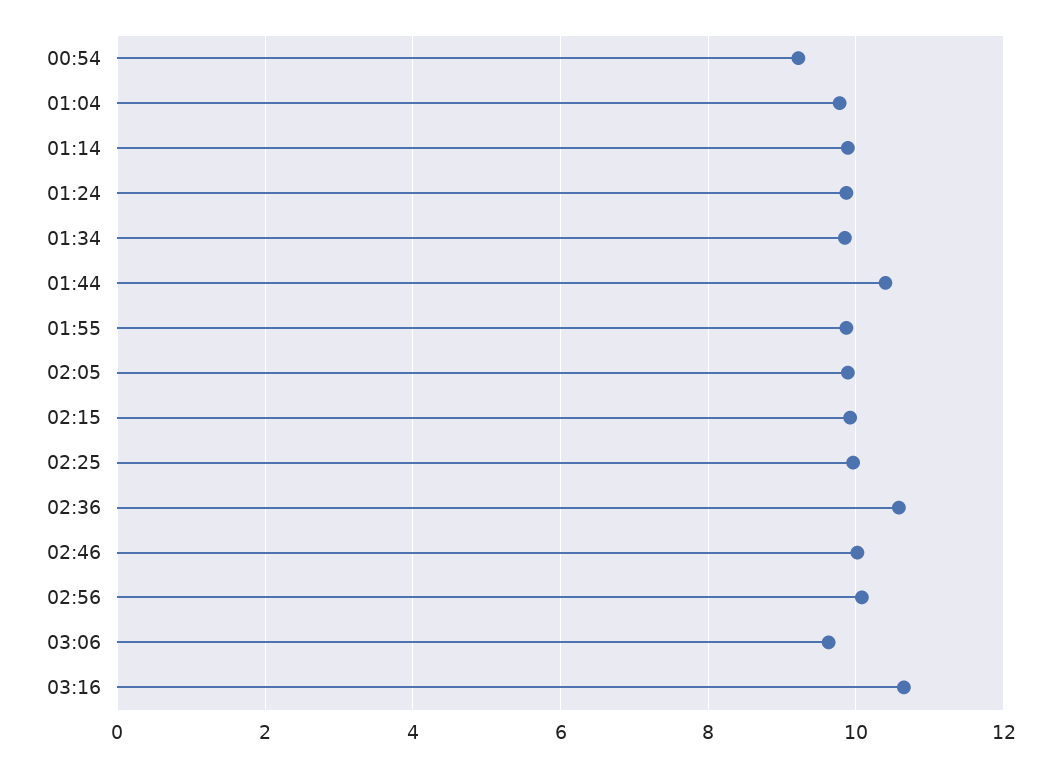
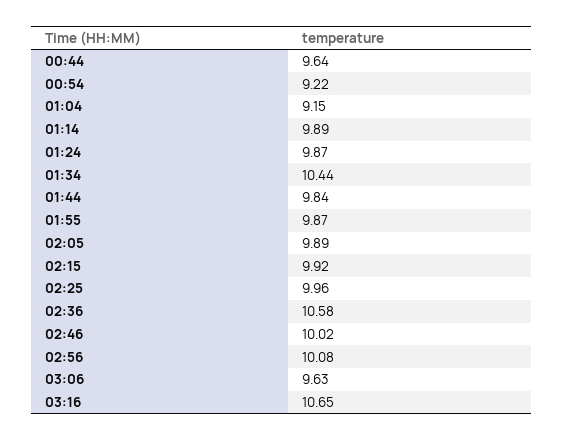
01:04: 9.8 -> 9.15
01:34: 9.8 -> 10.44
01:44: 10.4 -> 9.84
00:44: none -> 9.64

